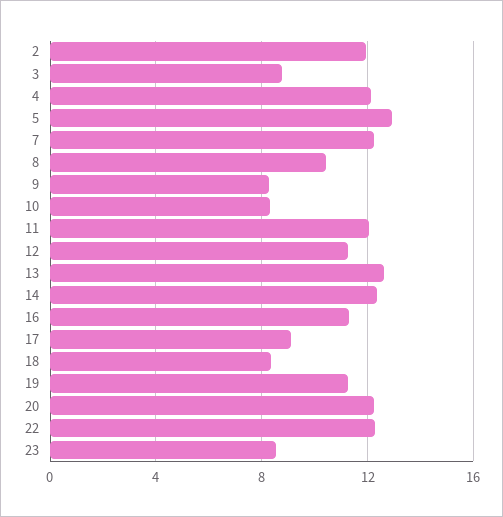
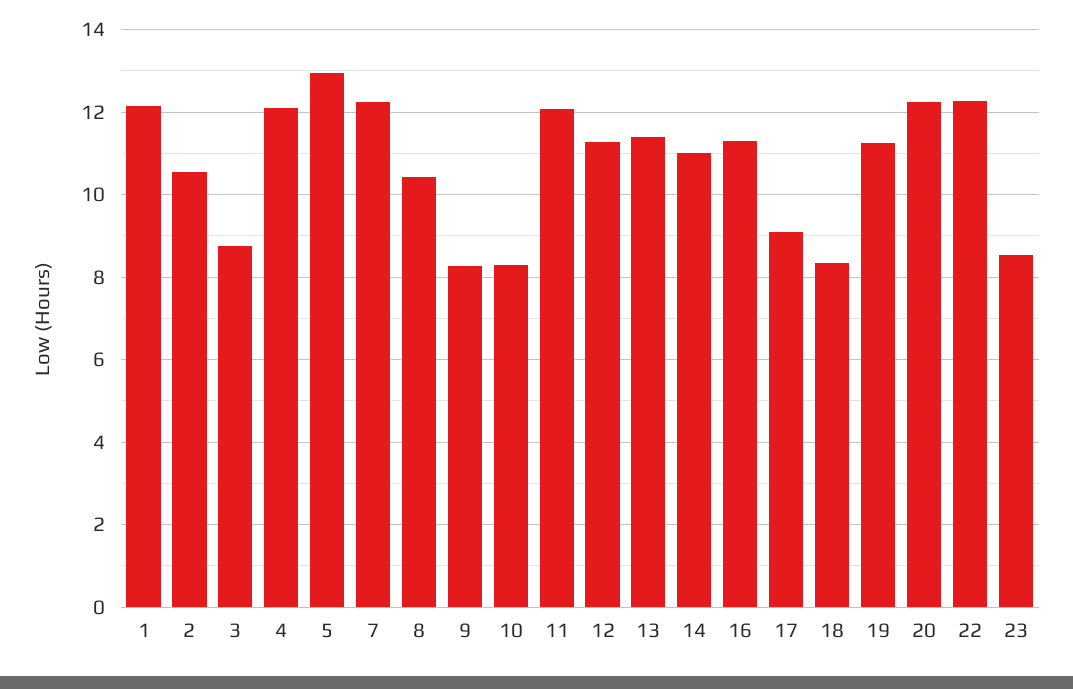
2: 12 -> 10.6
13: 12.5 -> 11.4
14: 12.5 -> 11
1: none -> 12.2

